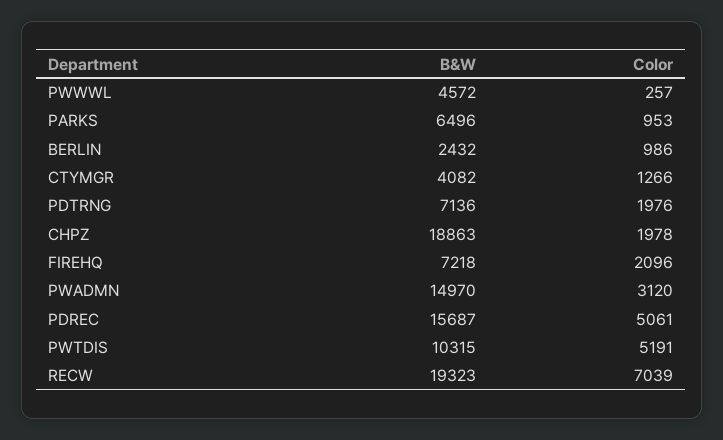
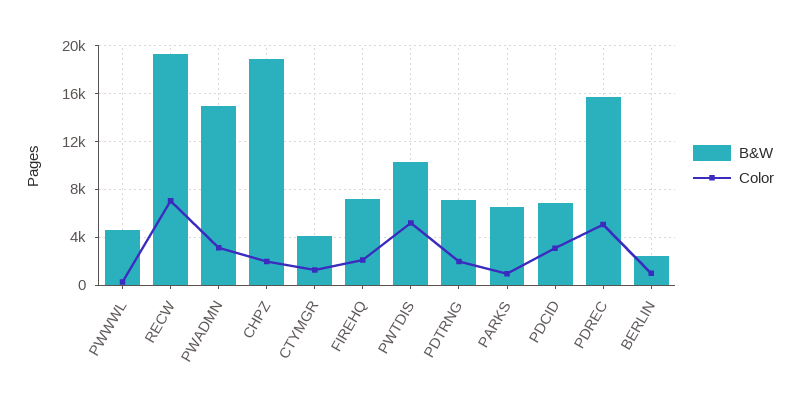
B&W, PDCID: none -> 7000
Color, PDCID: none -> 3000

